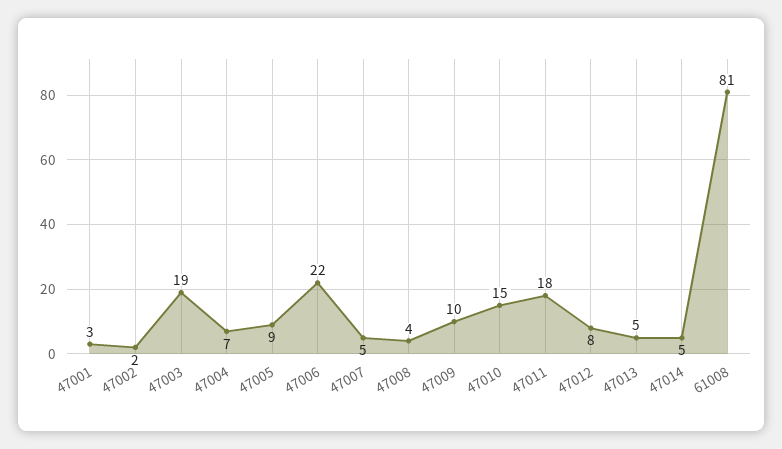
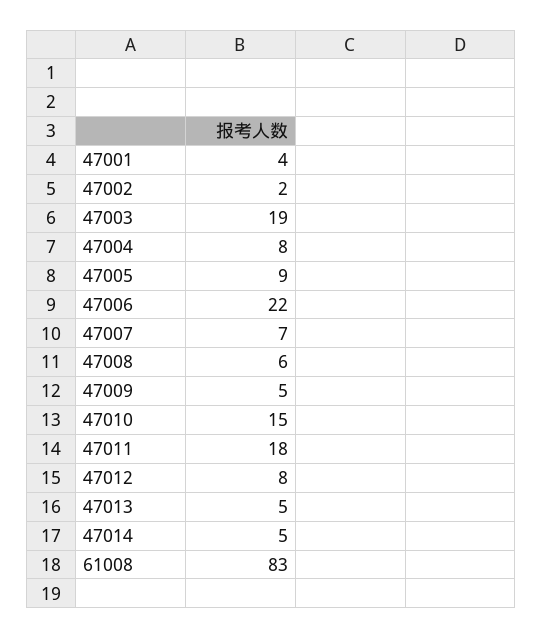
47001: 3 -> 4
47004: 7 -> 8
47007: 5 -> 7
47008: 4 -> 6
47009: 10 -> 5
61008: 81 -> 83

